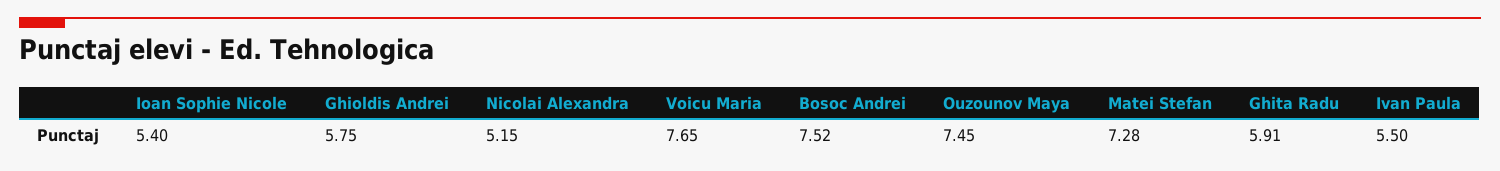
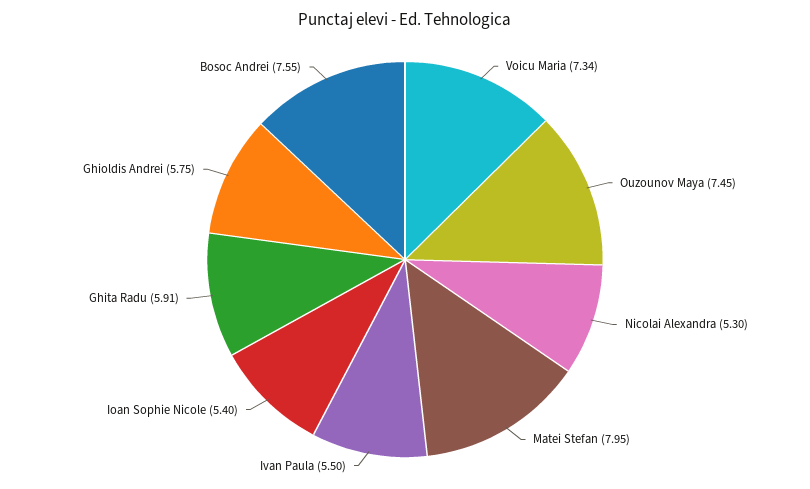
Nicolai Alexandra: 5.15 -> 5.3
Voicu Maria: 7.65 -> 7.34
Bosoc Andrei: 7.52 -> 7.55
Matei Stefan: 7.28 -> 7.95

